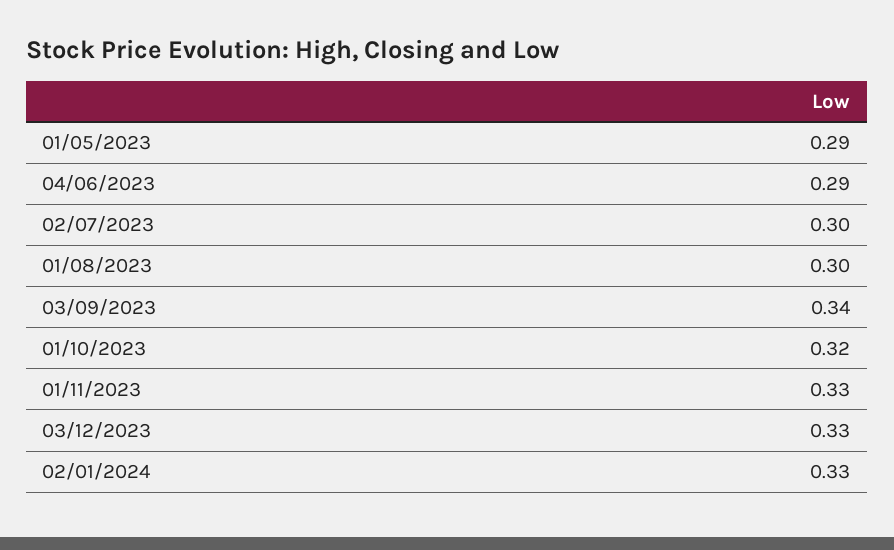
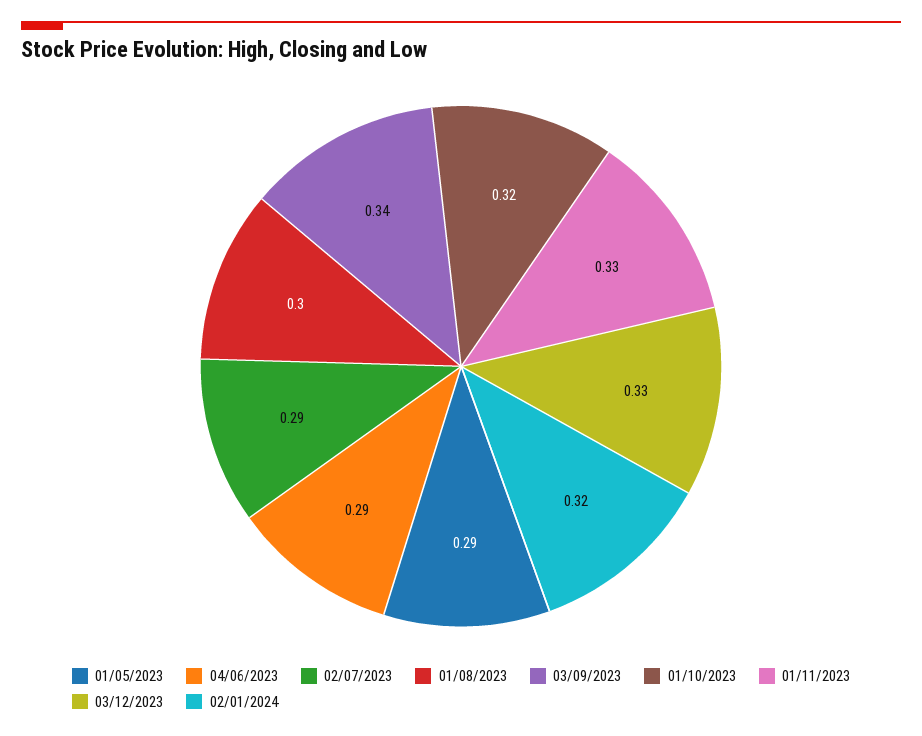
02/07/2023: 0.3 -> 0.29
02/01/2024: 0.33 -> 0.32

